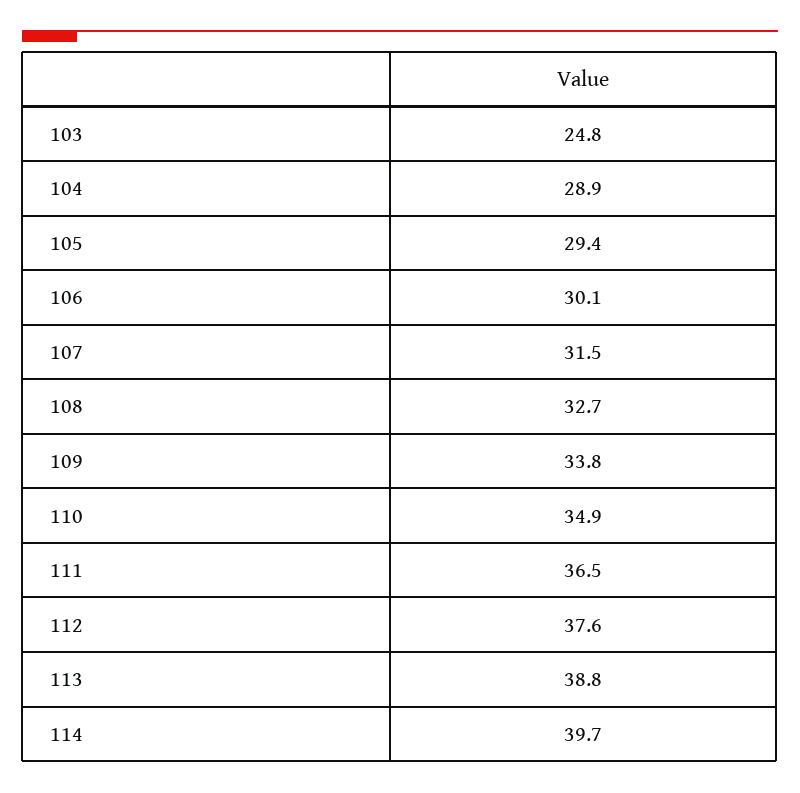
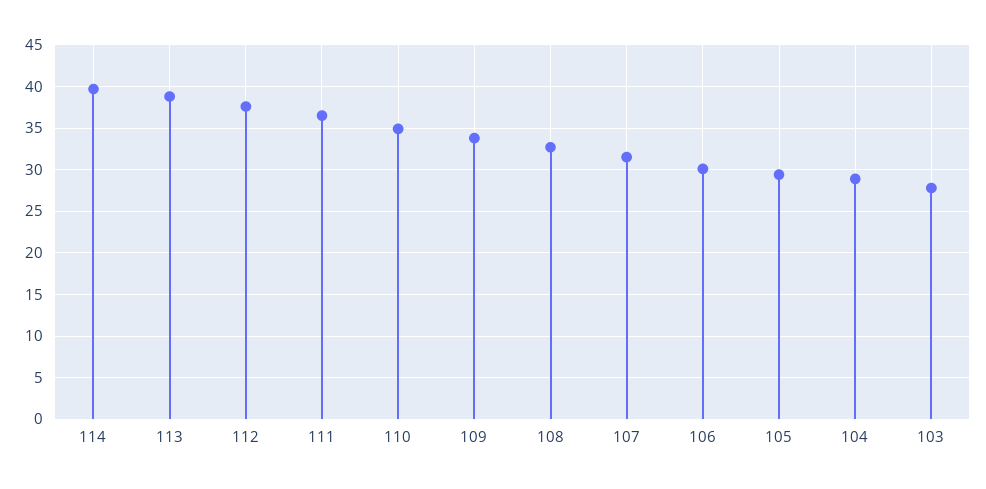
103: 24.8 -> 28

